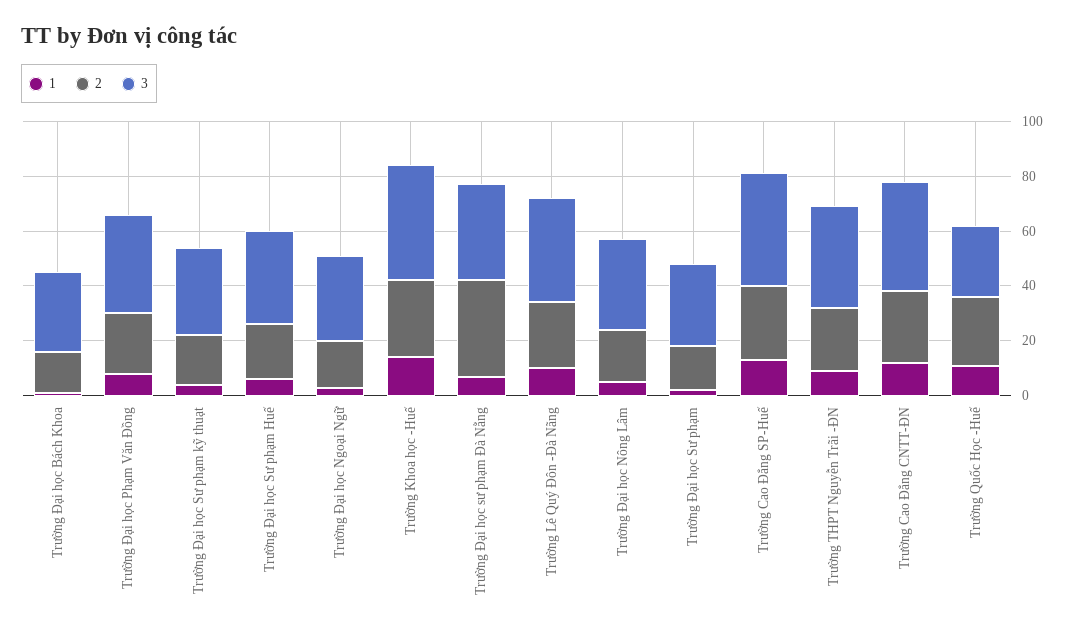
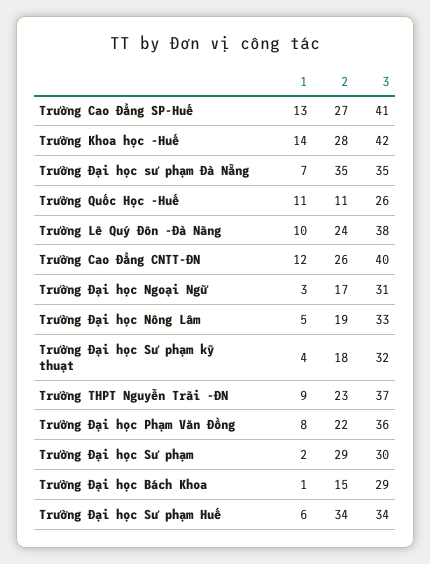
2, Trường Đại học Sư phạm Huế: 20 -> 34
2, Trường Đại học Sư phạm: 15 -> 29
2, Trường Quốc Học -Huế: 25 -> 11

